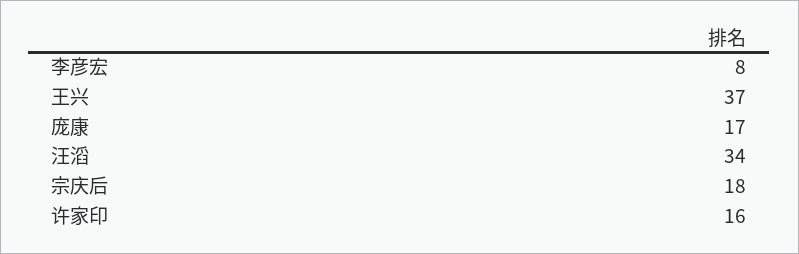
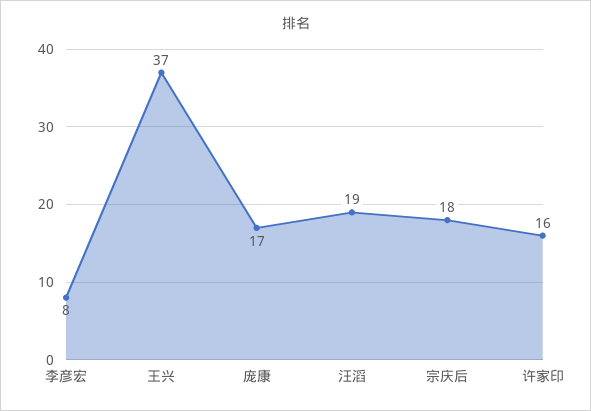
汪滔: 34 -> 19

